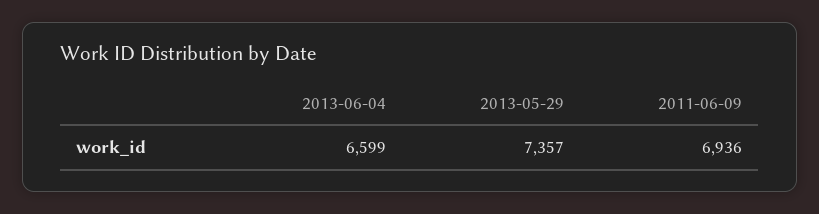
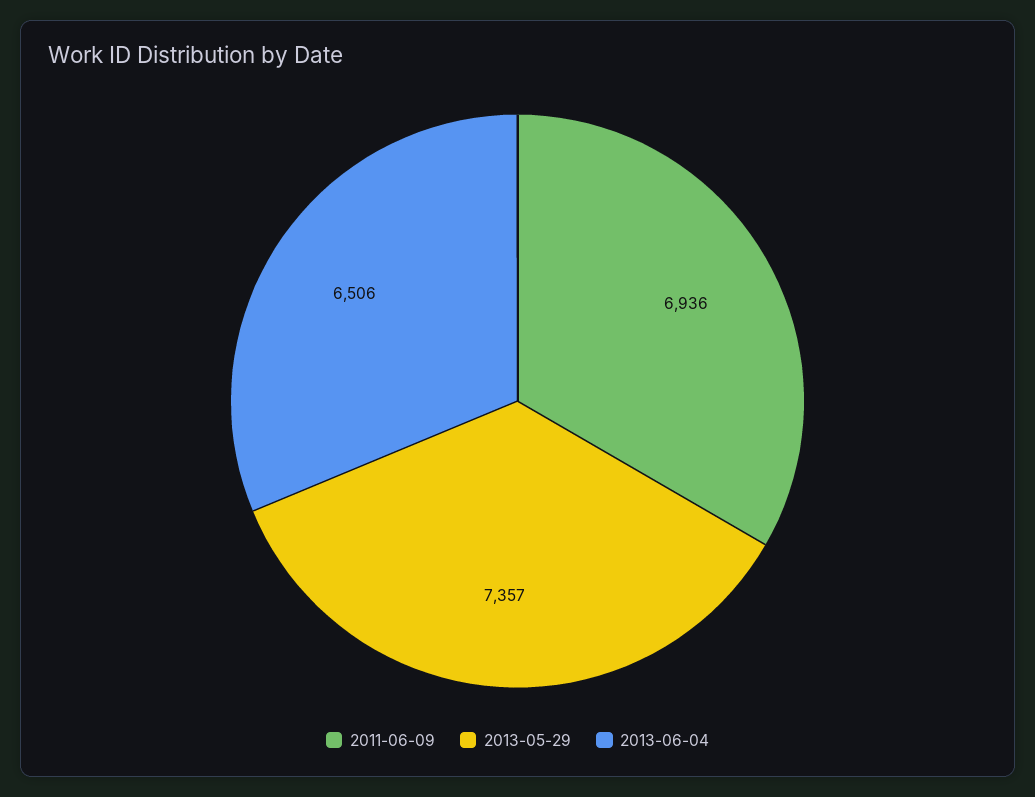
2013-06-04: 6599 -> 6506

